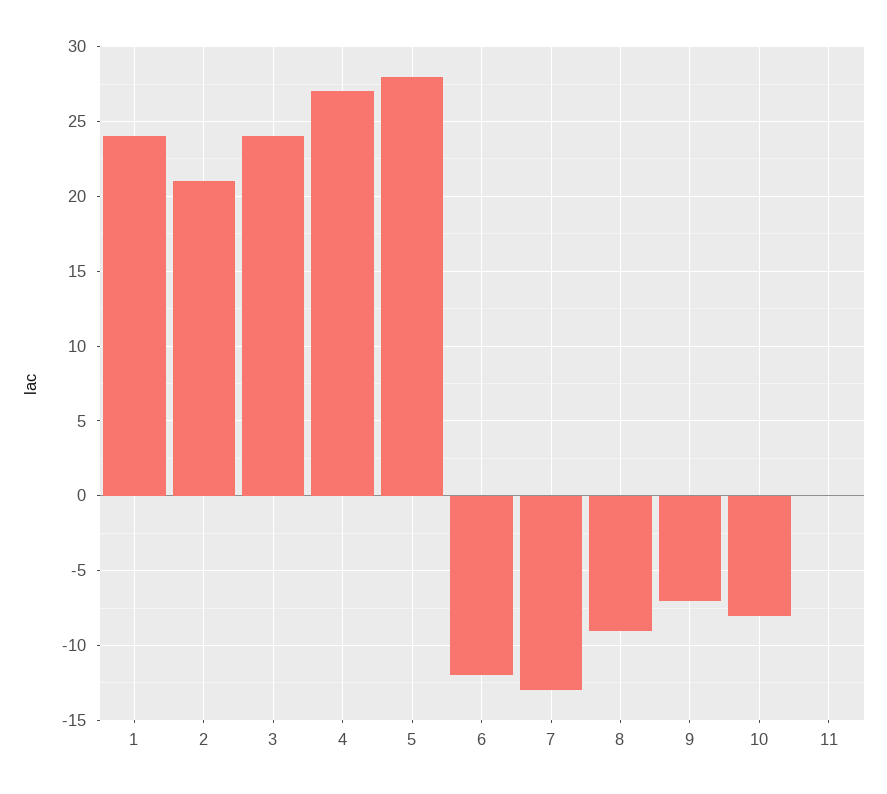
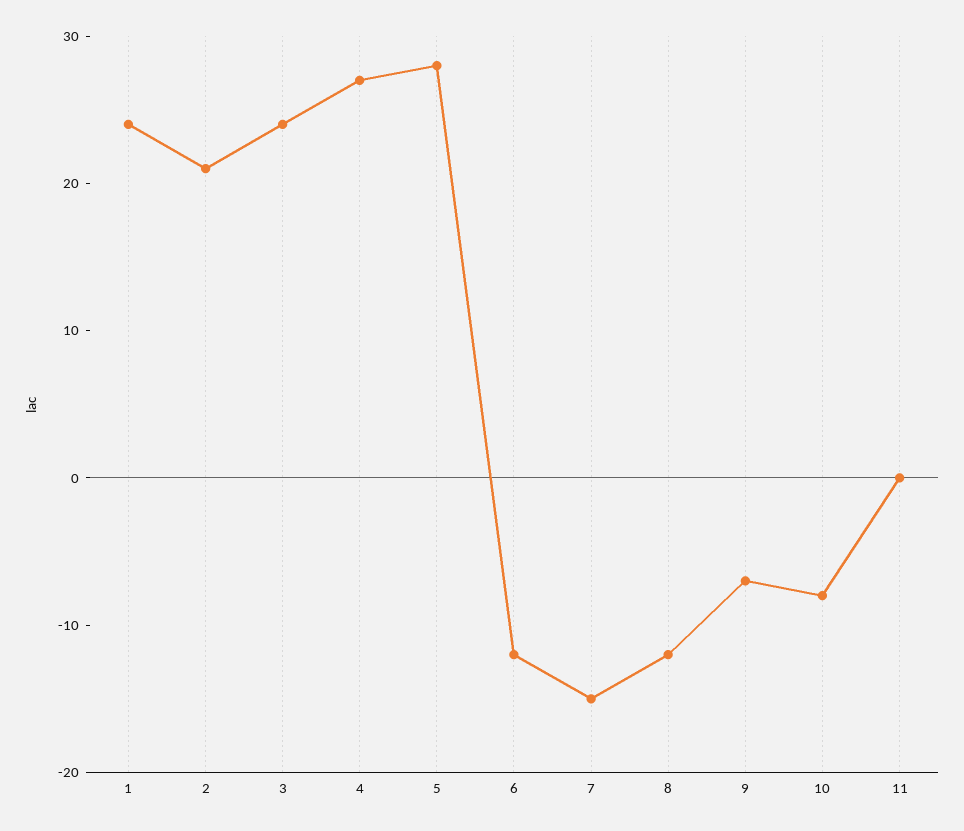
7: -13 -> -15
8: -9 -> -12

